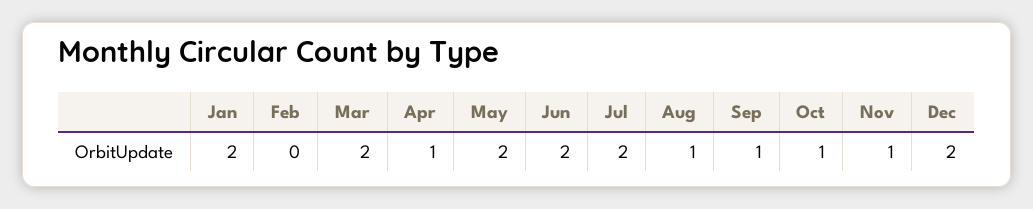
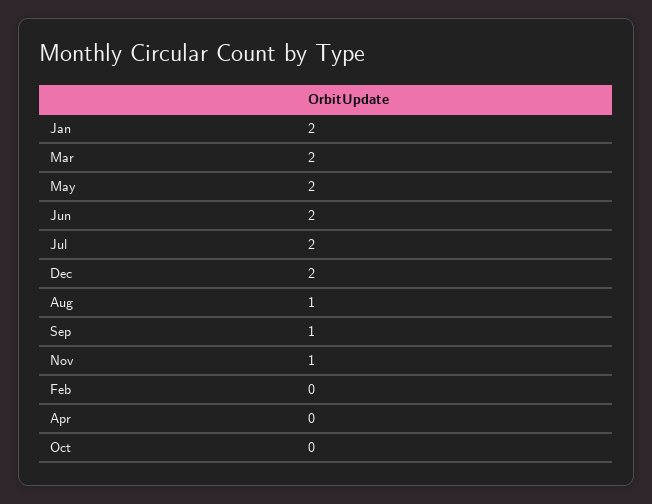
Apr: 1 -> 0
Oct: 1 -> 0

